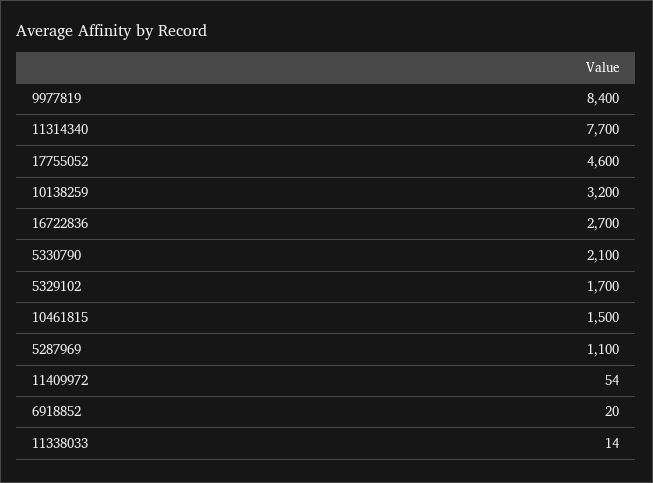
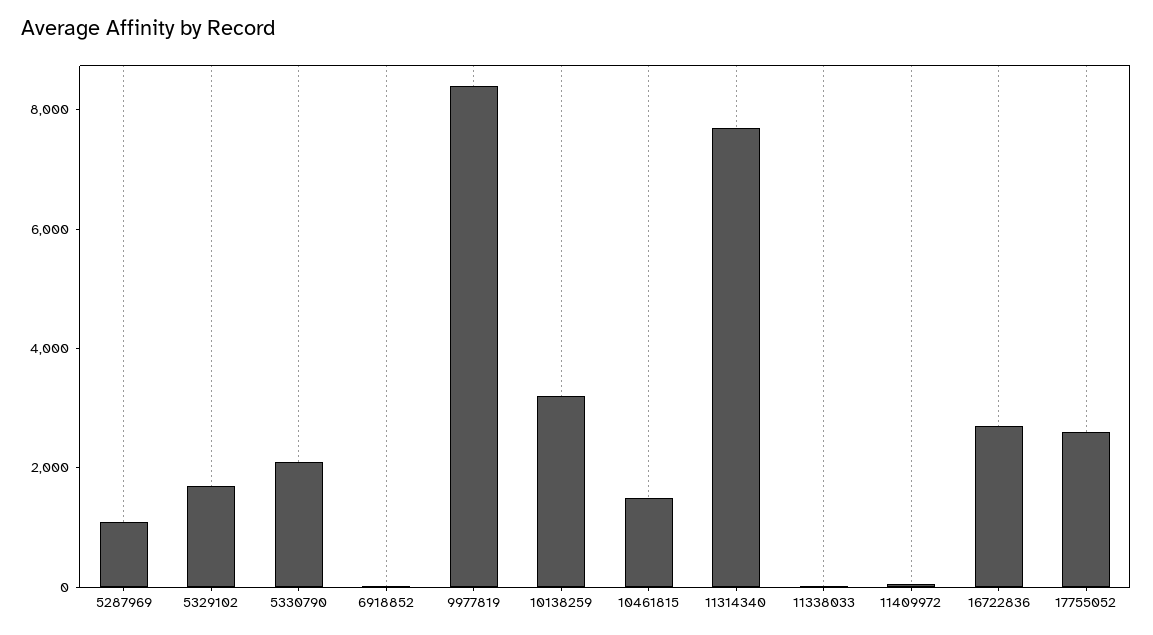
17755052: 4600 -> 2500

